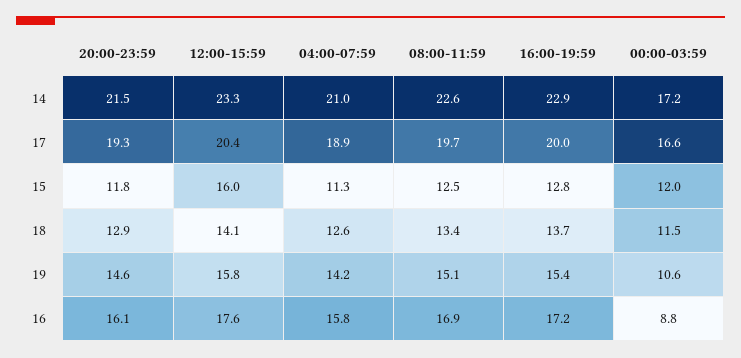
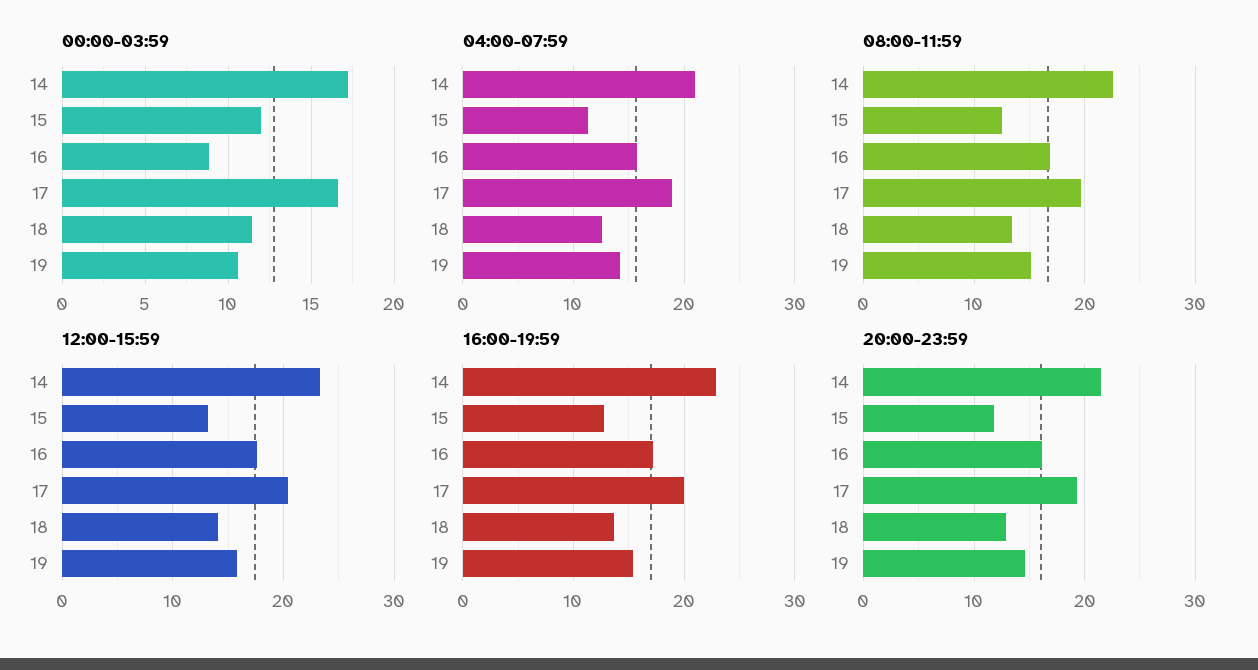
12:00-15:59, 15: 16 -> 13

